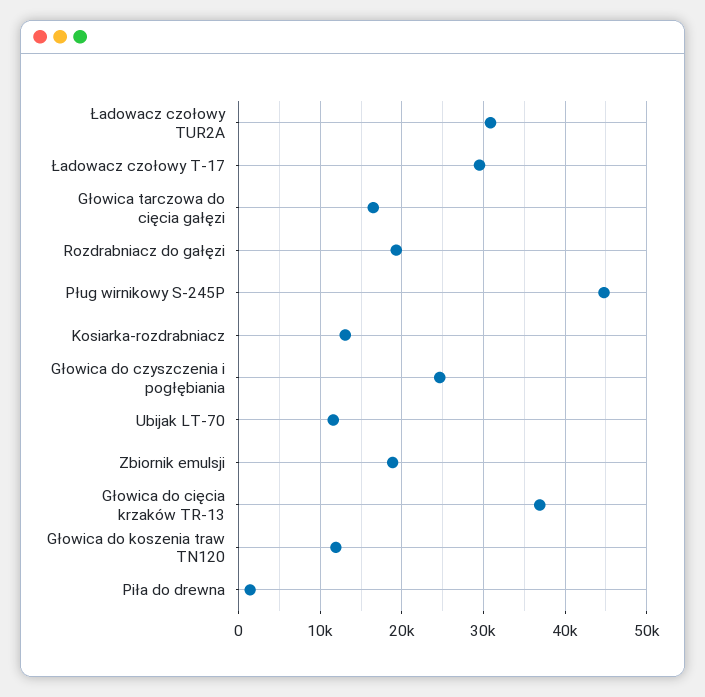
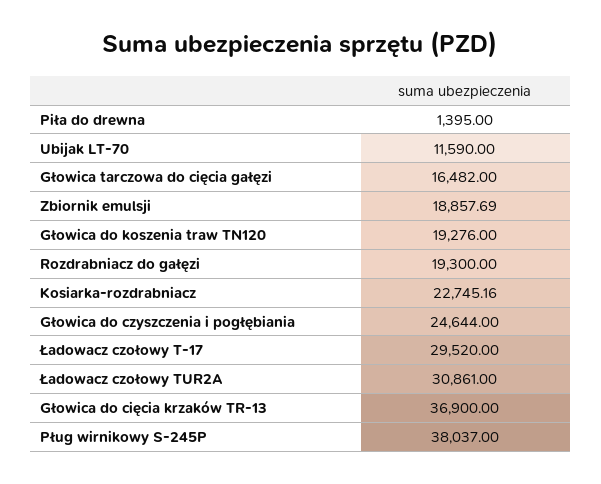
Pług wirnikowy S-245P: 45000 -> 38037
Kosiarka-rozdrabniacz: 13000 -> 22745.16
Głowica do koszenia traw TN120: 12000 -> 19276

